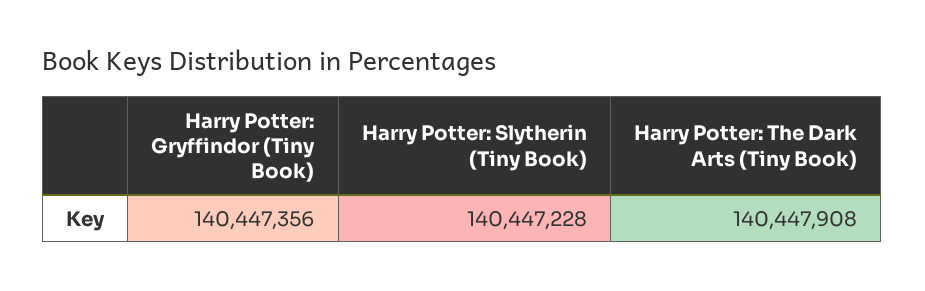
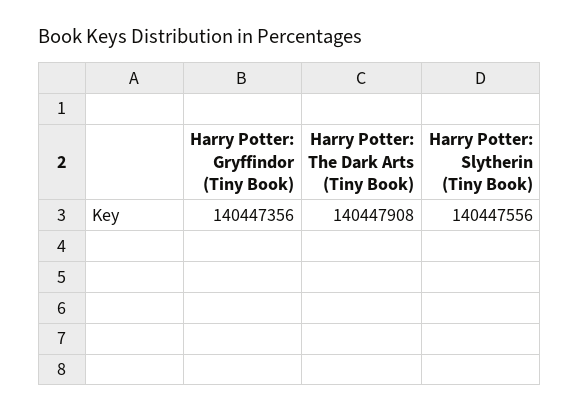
Harry Potter: Slytherin (Tiny Book): 140447228 -> 140447556

